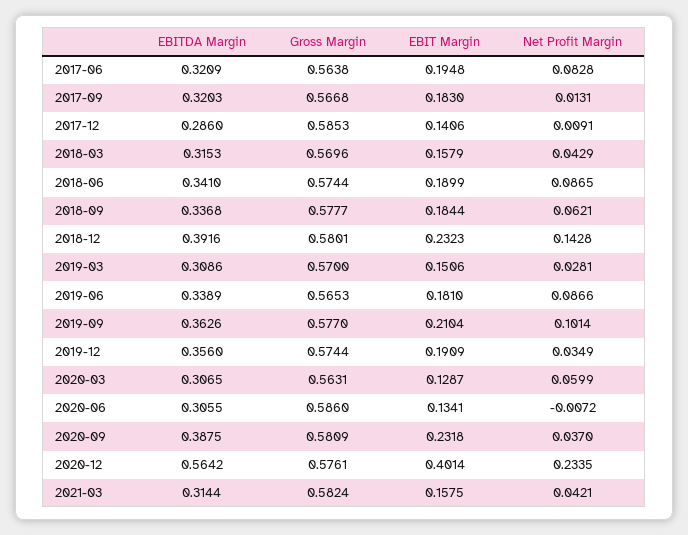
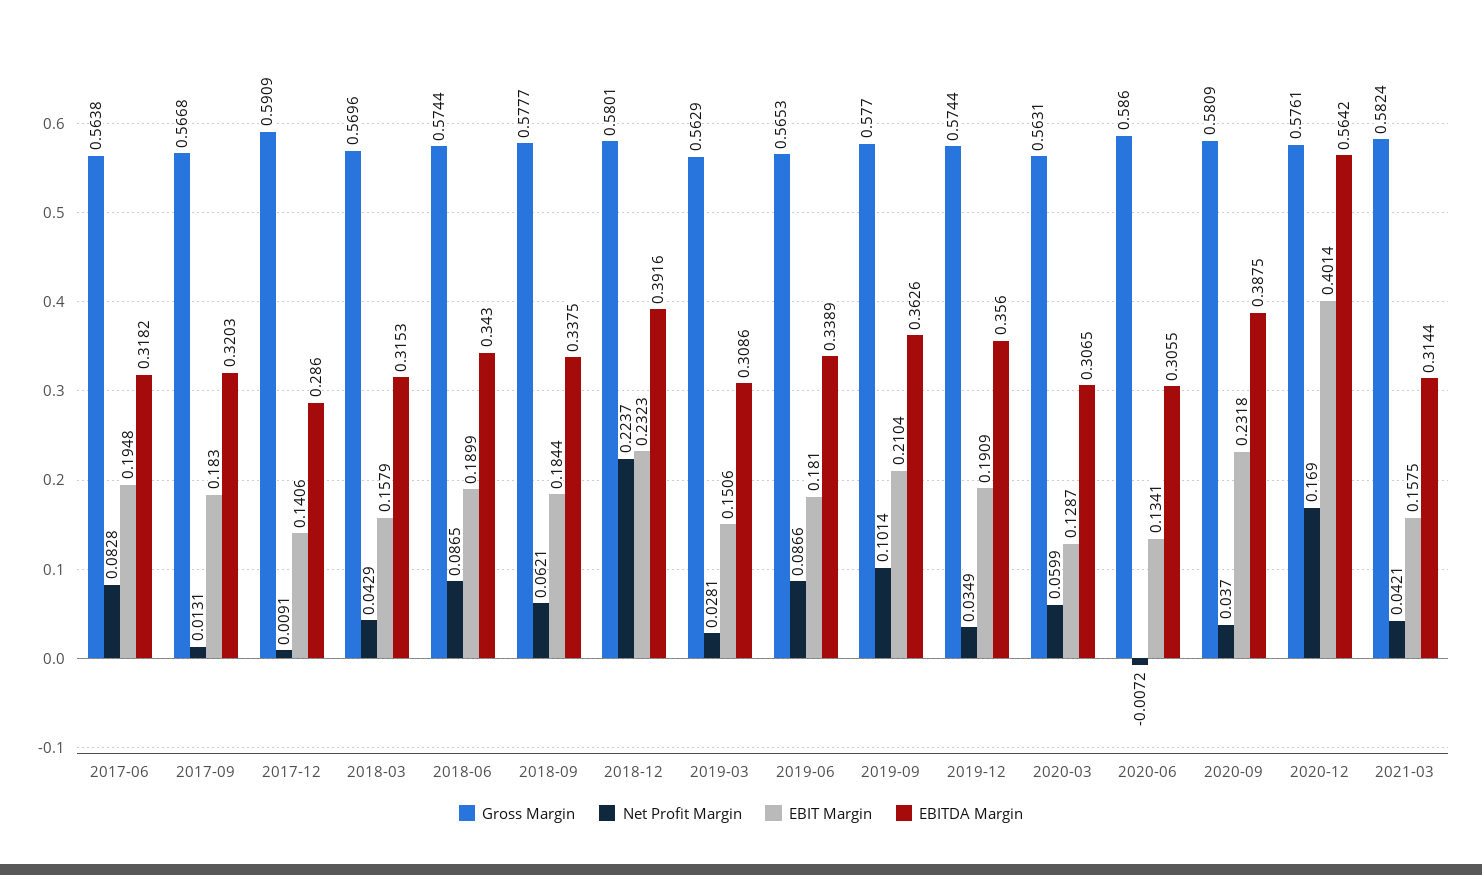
EBITDA Margin, 2017-06: 0.3209 -> 0.3182
Gross Margin, 2017-12: 0.5853 -> 0.5909
EBITDA Margin, 2018-06: 0.341 -> 0.343
EBITDA Margin, 2018-09: 0.3368 -> 0.3375
Net Profit Margin, 2018-12: 0.1428 -> 0.2237
Gross Margin, 2019-03: 0.57 -> 0.5629
Net Profit Margin, 2020-12: 0.2335 -> 0.169

